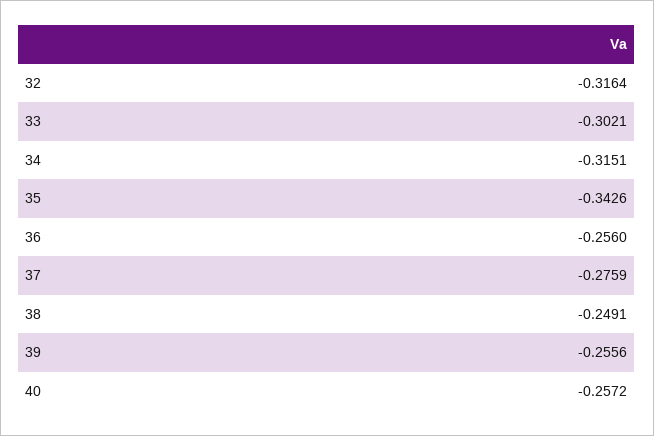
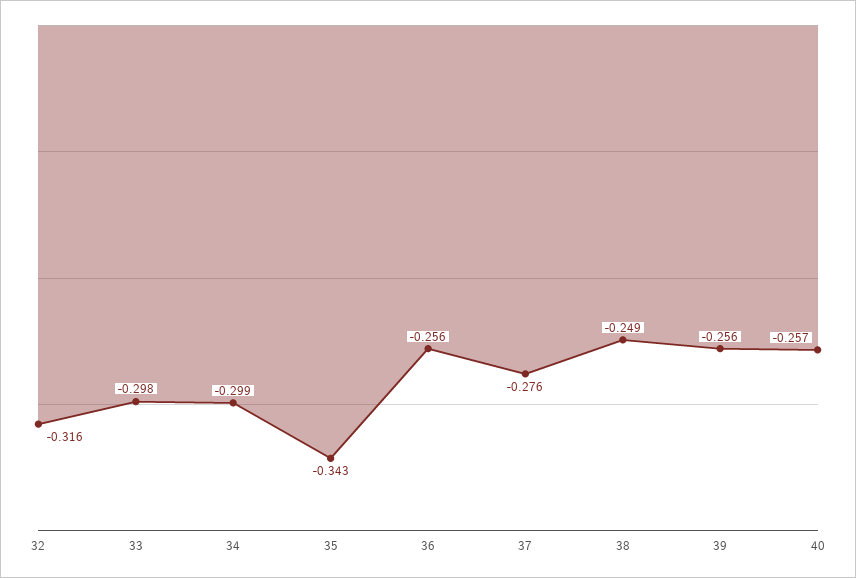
33: -0.3021 -> -0.298
34: -0.3151 -> -0.299

